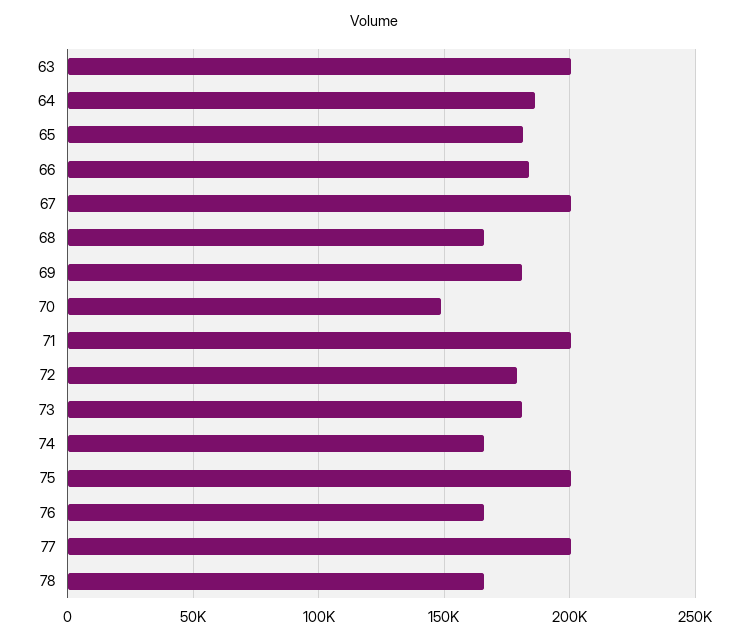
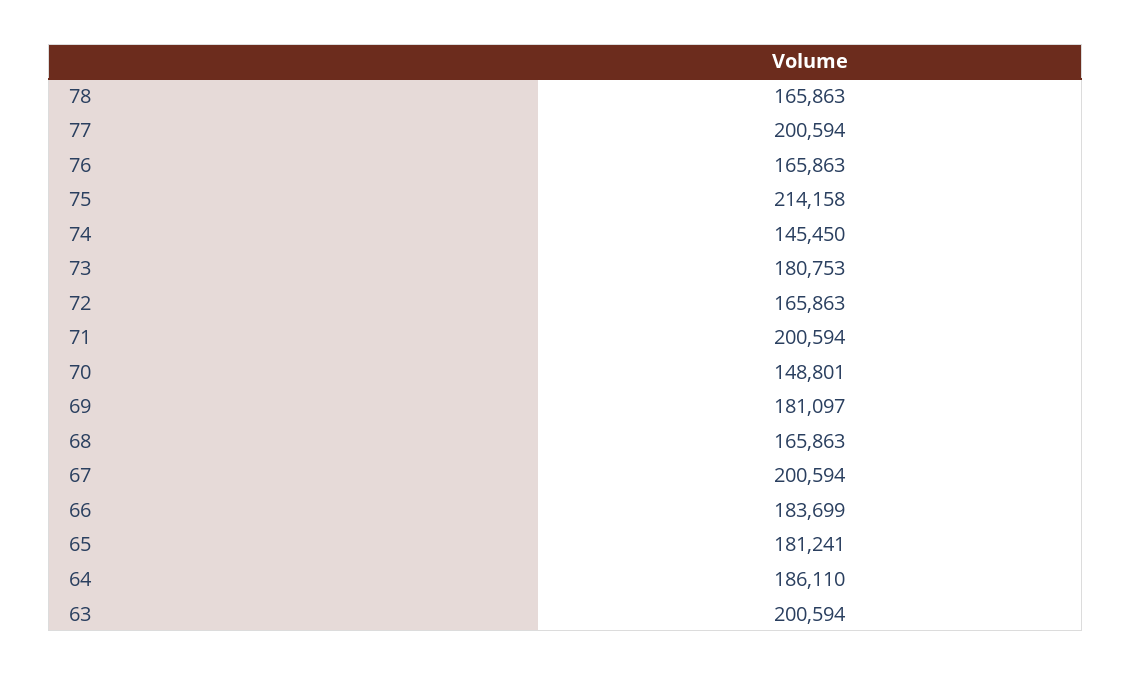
72: 180000 -> 165863
74: 165000 -> 145450
75: 200000 -> 214158

